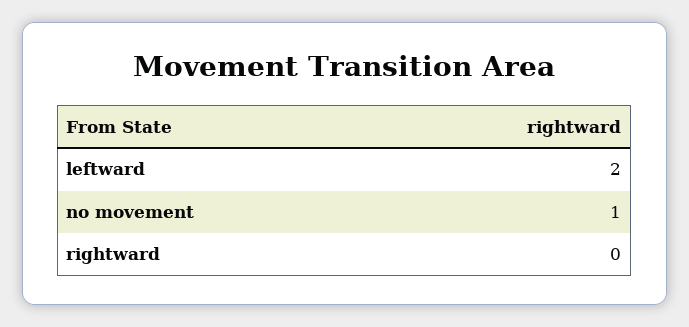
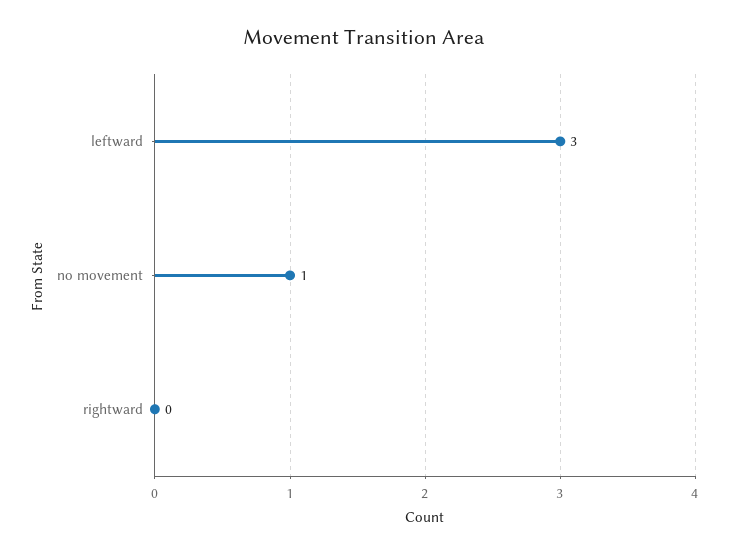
leftward: 2 -> 3

